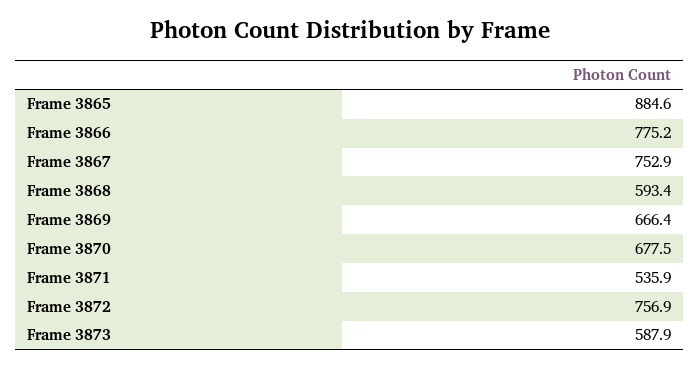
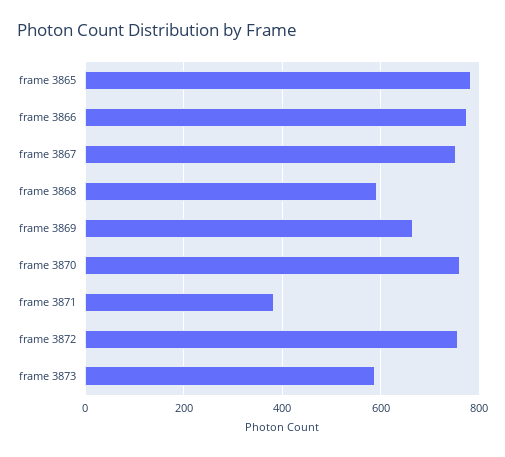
Frame 3865: 884.6 -> 780
Frame 3870: 677.5 -> 760
Frame 3871: 535.9 -> 380

